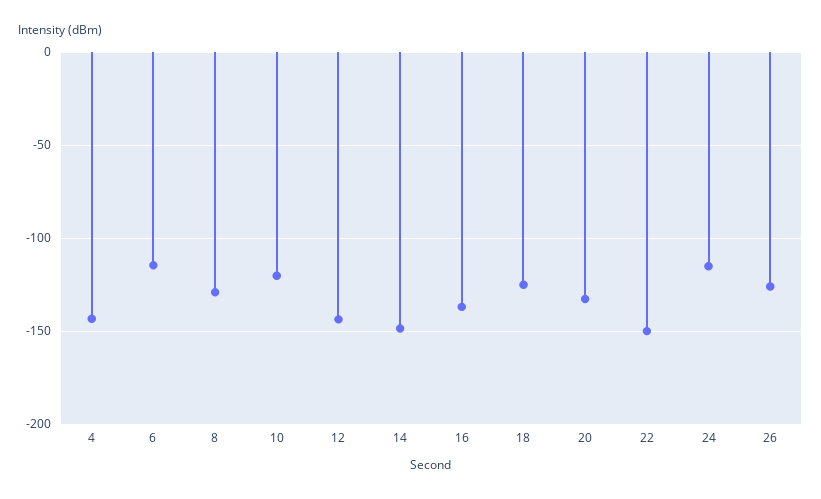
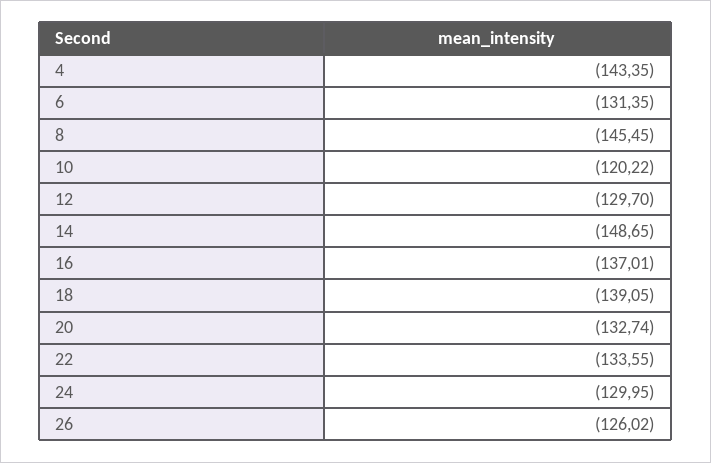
6: -115 -> -131.35
8: -130 -> -145.45
12: -145 -> -129.7
18: -125 -> -139.05
22: -150 -> -133.55
24: -115 -> -129.95

